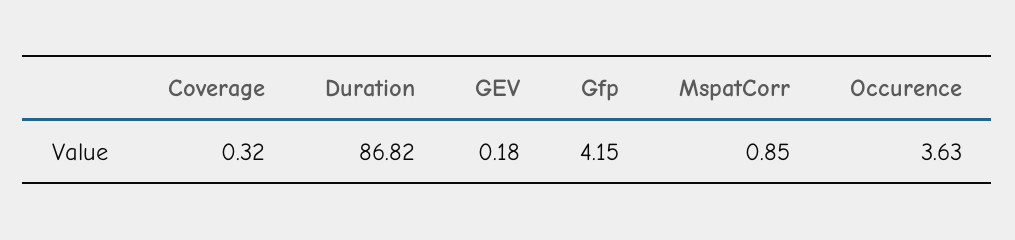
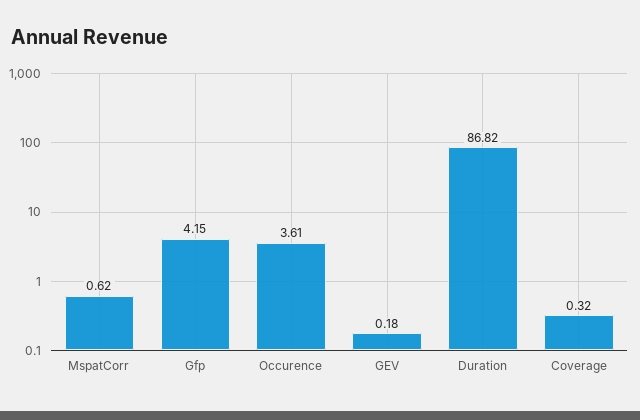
MspatCorr: 0.85 -> 0.62
Occurence: 3.63 -> 3.61

